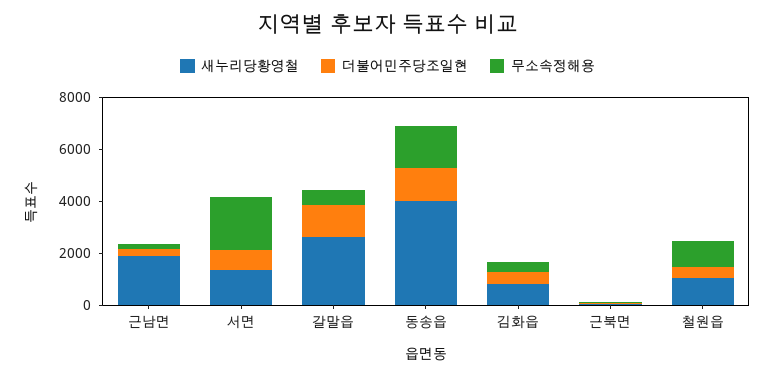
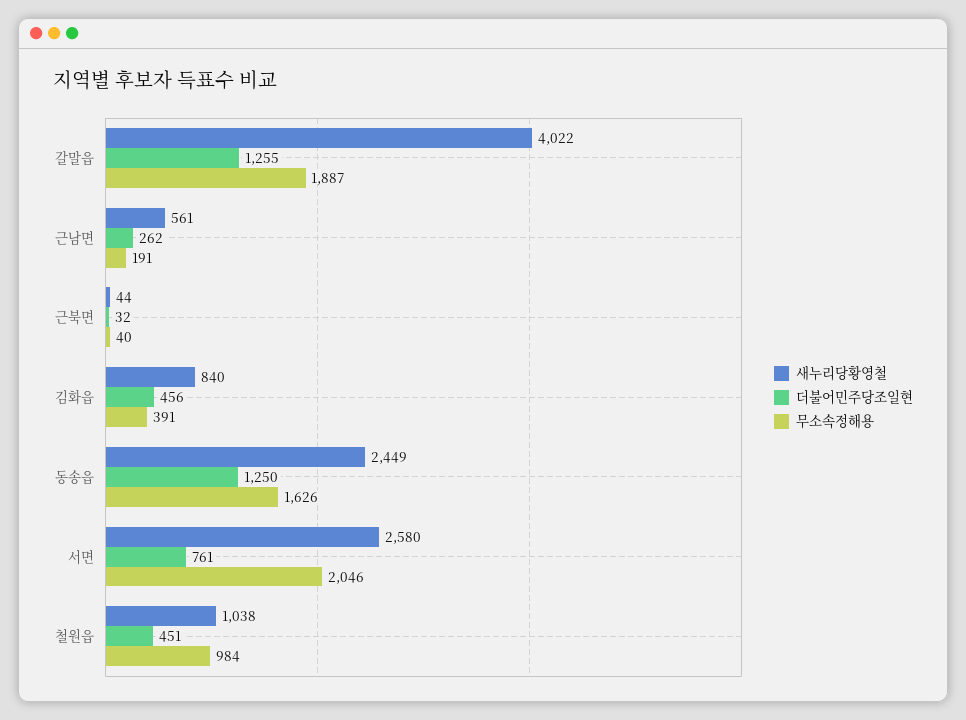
새누리당황영철, 근남면: 2000 -> 561
새누리당황영철, 서면: 1500 -> 2580
새누리당황영철, 갈말읍: 2500 -> 4022
무소속정해용, 갈말읍: 500 -> 1887
새누리당황영철, 동송읍: 4000 -> 2449

